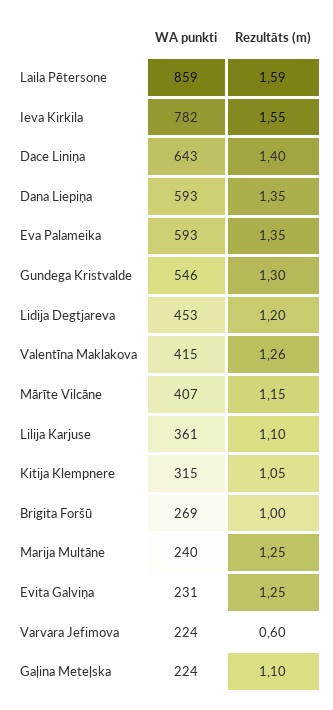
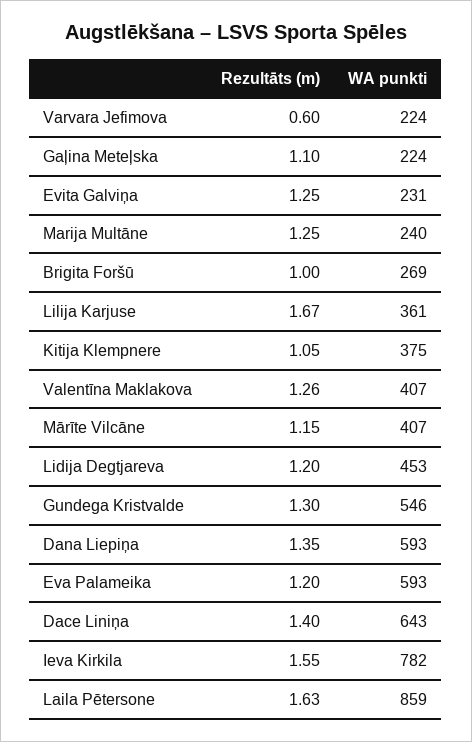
Rezultāts (m), Laila Pētersone: 1.59 -> 1.63
Rezultāts (m), Eva Palameika: 1.35 -> 1.2
WA punkti, Valentīna Maklakova: 415 -> 407
Rezultāts (m), Lilija Karjuse: 1.1 -> 1.67
WA punkti, Kitija Klempnere: 315 -> 375

